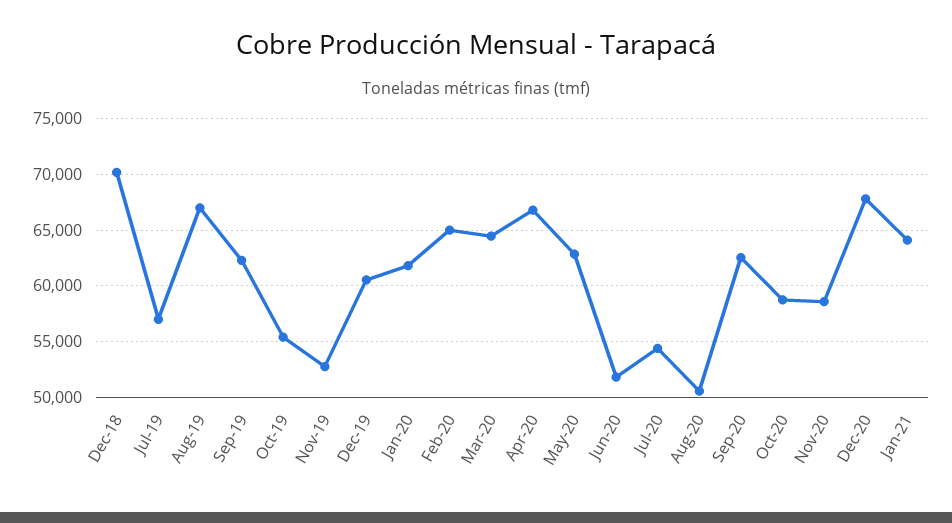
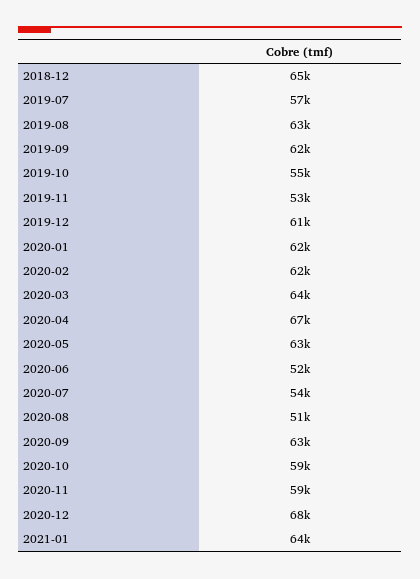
Dec-18: 70000 -> 65000
Aug-19: 67000 -> 63000
Feb-20: 65000 -> 62000

